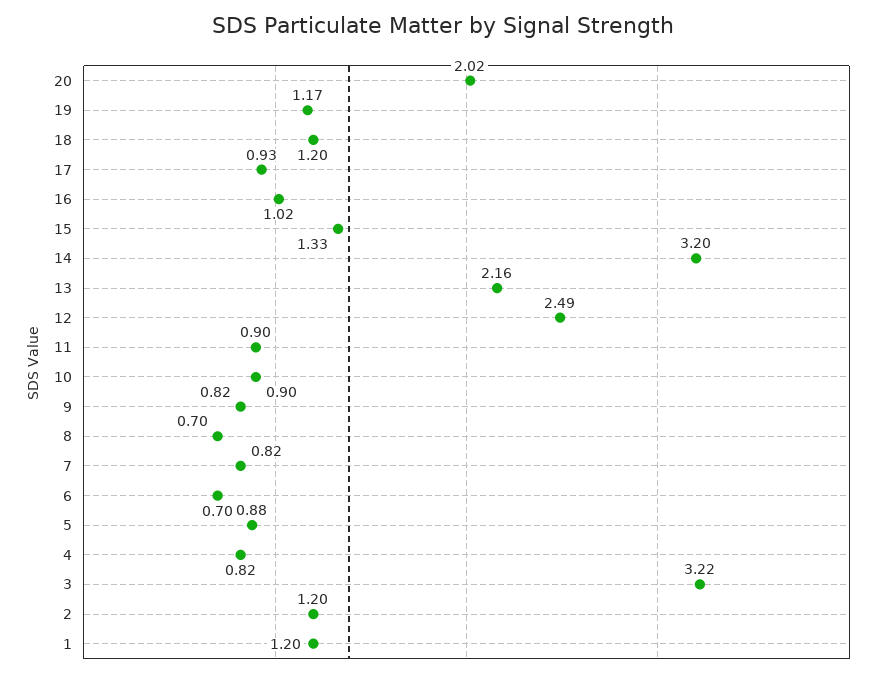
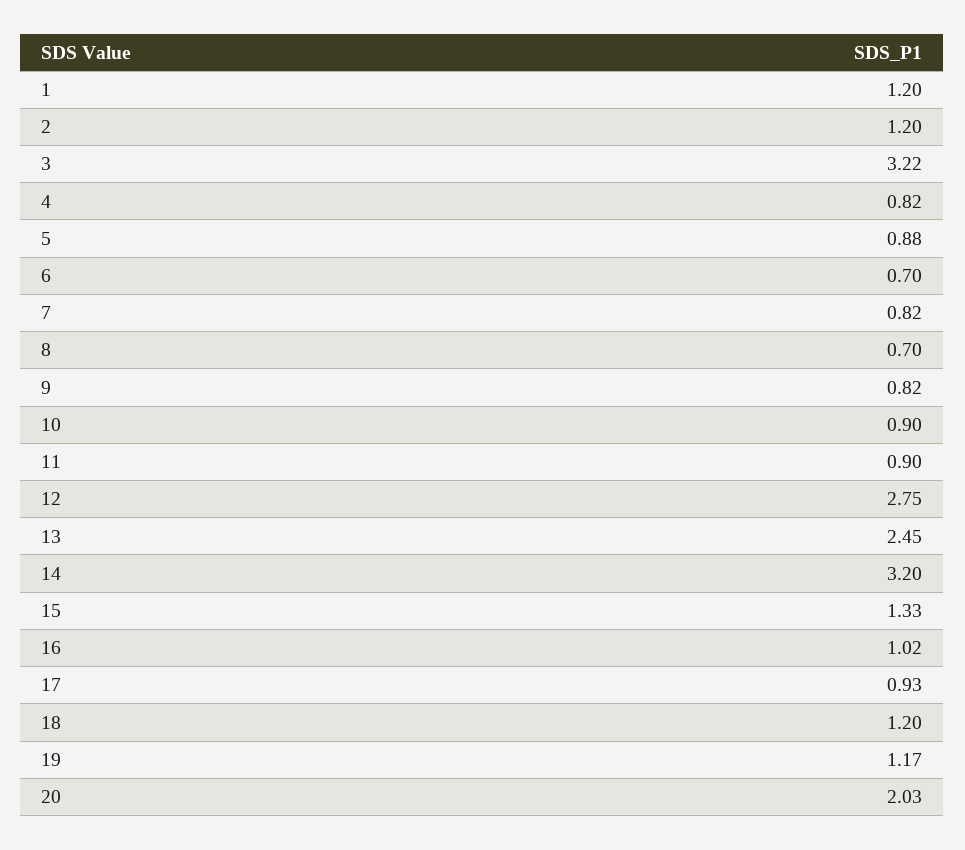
20: 2.02 -> 2.03
13: 2.16 -> 2.45
12: 2.49 -> 2.75

